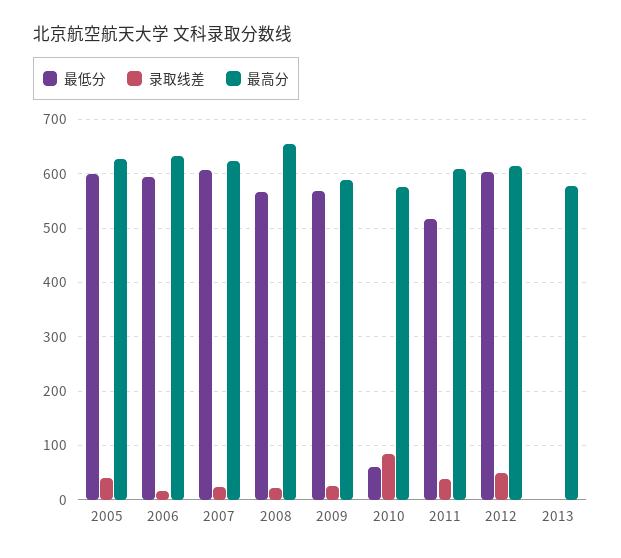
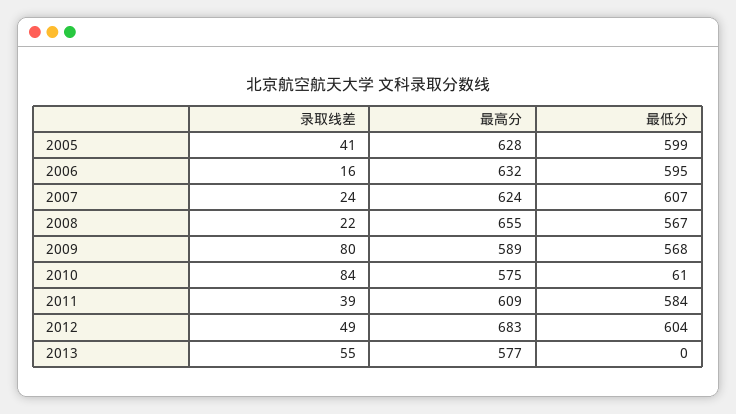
录取线差, 2009: 20 -> 80
最低分, 2011: 520 -> 584
最高分, 2012: 620 -> 683
录取线差, 2013: 0 -> 55

